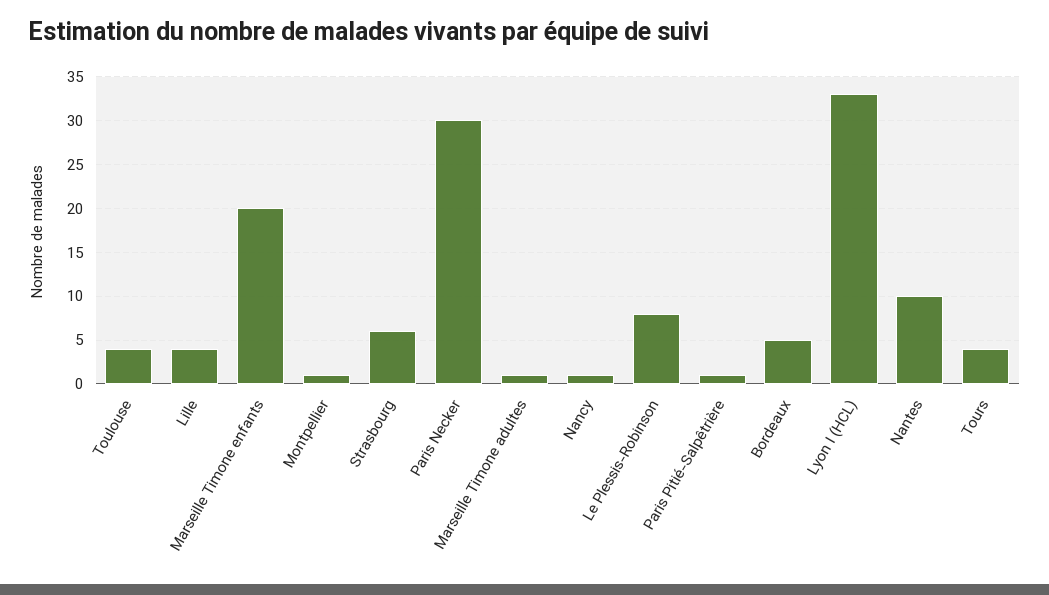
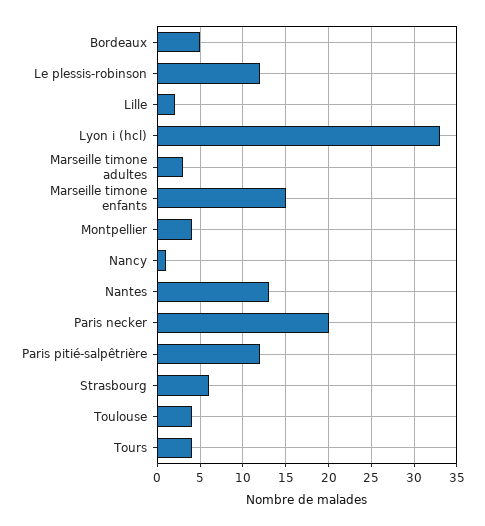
Lille: 4 -> 2
Marseille Timone enfants: 20 -> 15
Montpellier: 1 -> 4
Paris Necker: 30 -> 20
Marseille Timone adultes: 1 -> 3
Le Plessis-Robinson: 8 -> 12
Paris Pitié-Salpêtrière: 1 -> 12
Nantes: 10 -> 13

